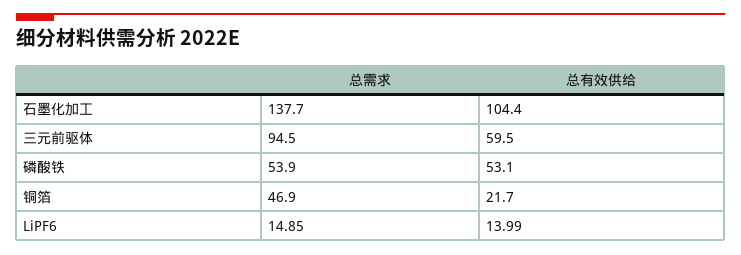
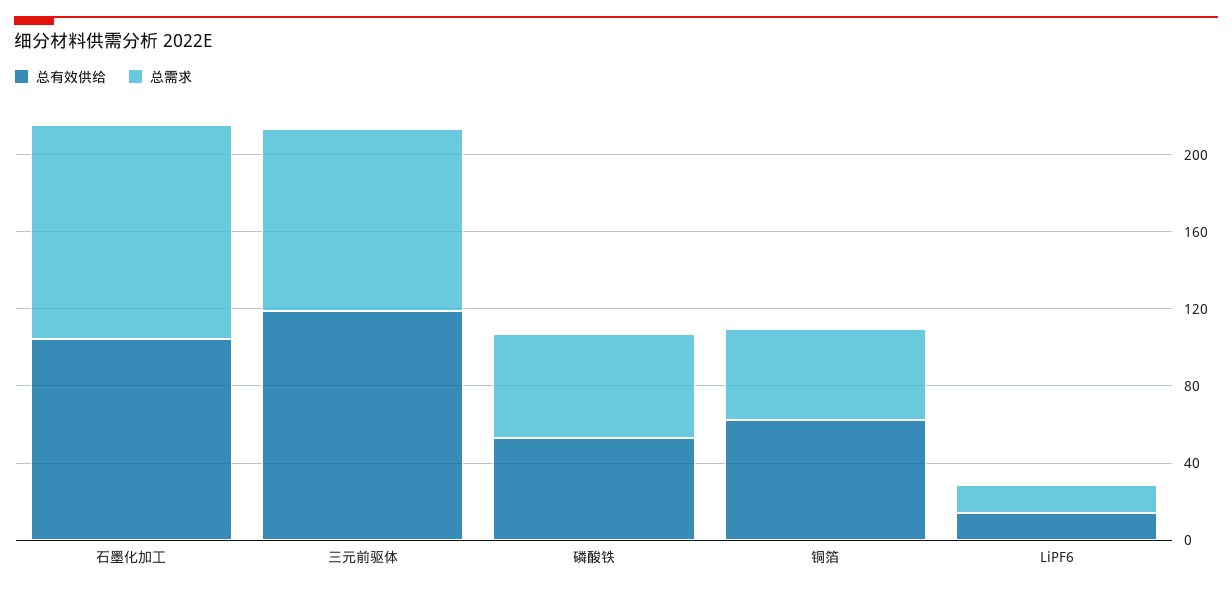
总需求, 石墨化加工: 137.7 -> 110
总有效供给, 三元前驱体: 59.5 -> 120
总有效供给, 铜箔: 21.7 -> 60

